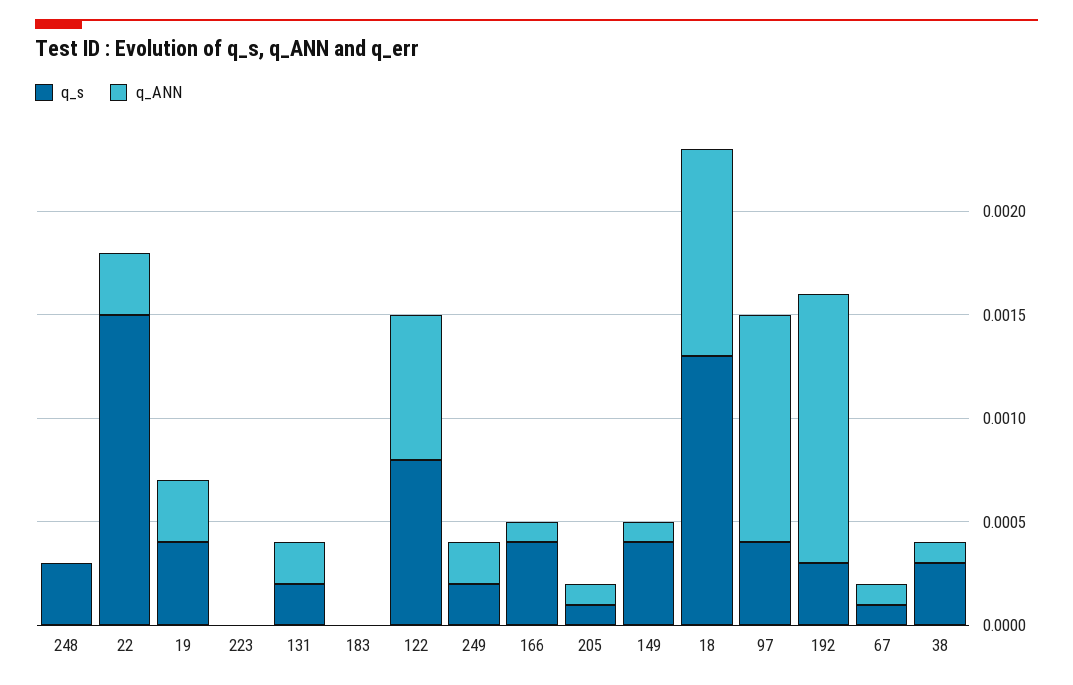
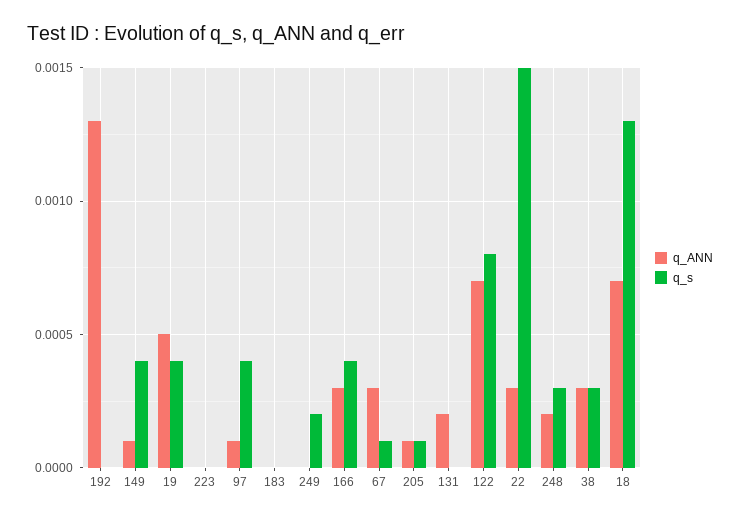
q_ANN, 248: 0 -> 0.0002
q_ANN, 19: 0.0003 -> 0.0005
q_s, 131: 0.0002 -> 0
q_ANN, 249: 0.0002 -> 0
q_ANN, 166: 0.0001 -> 0.0003
q_ANN, 18: 0.001 -> 0.0007
q_ANN, 97: 0.0011 -> 0.0001
q_s, 192: 0.0003 -> 0
q_ANN, 67: 0.0001 -> 0.0003
q_ANN, 38: 0.0001 -> 0.0003

